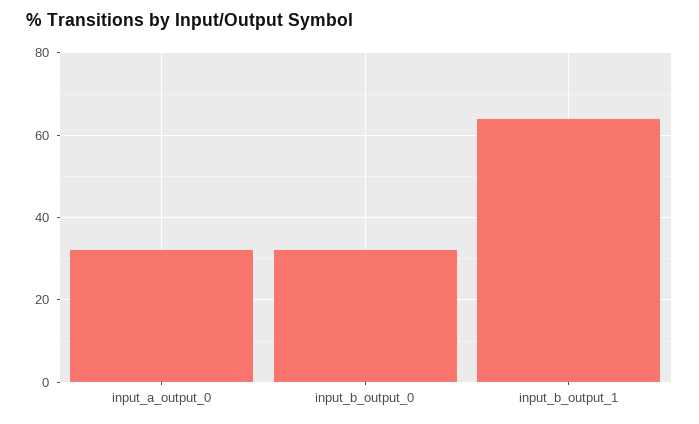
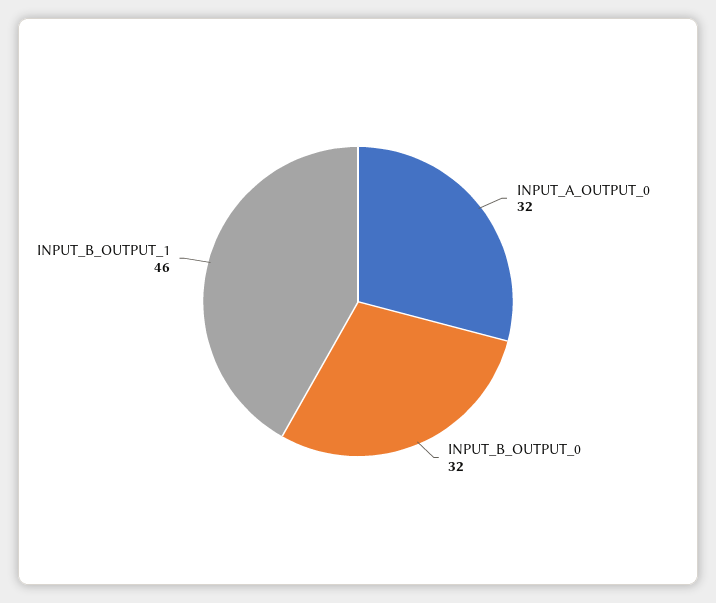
input_b_output_1: 65 -> 46

